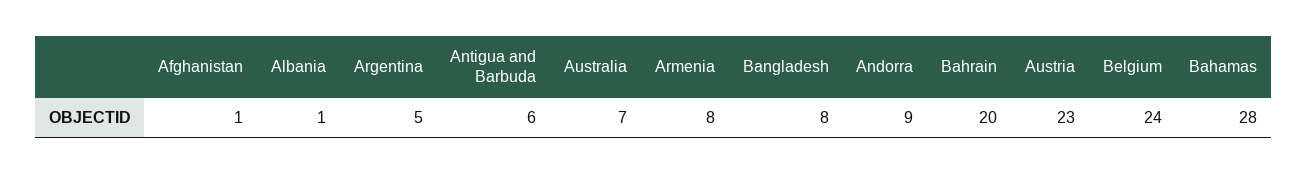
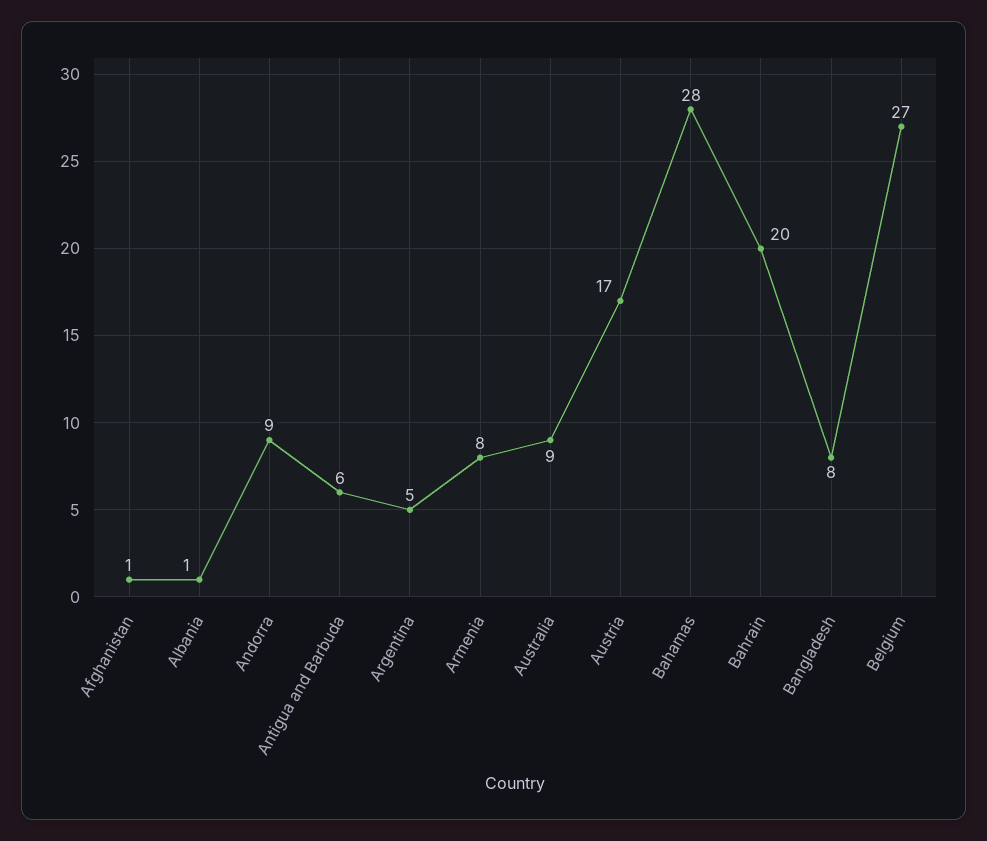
Australia: 7 -> 9
Austria: 23 -> 17
Belgium: 24 -> 27

